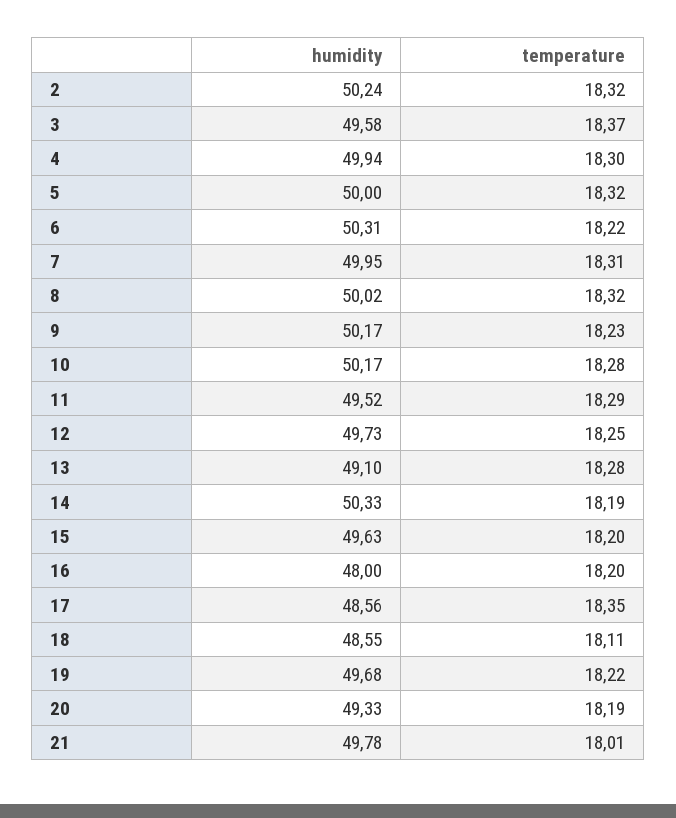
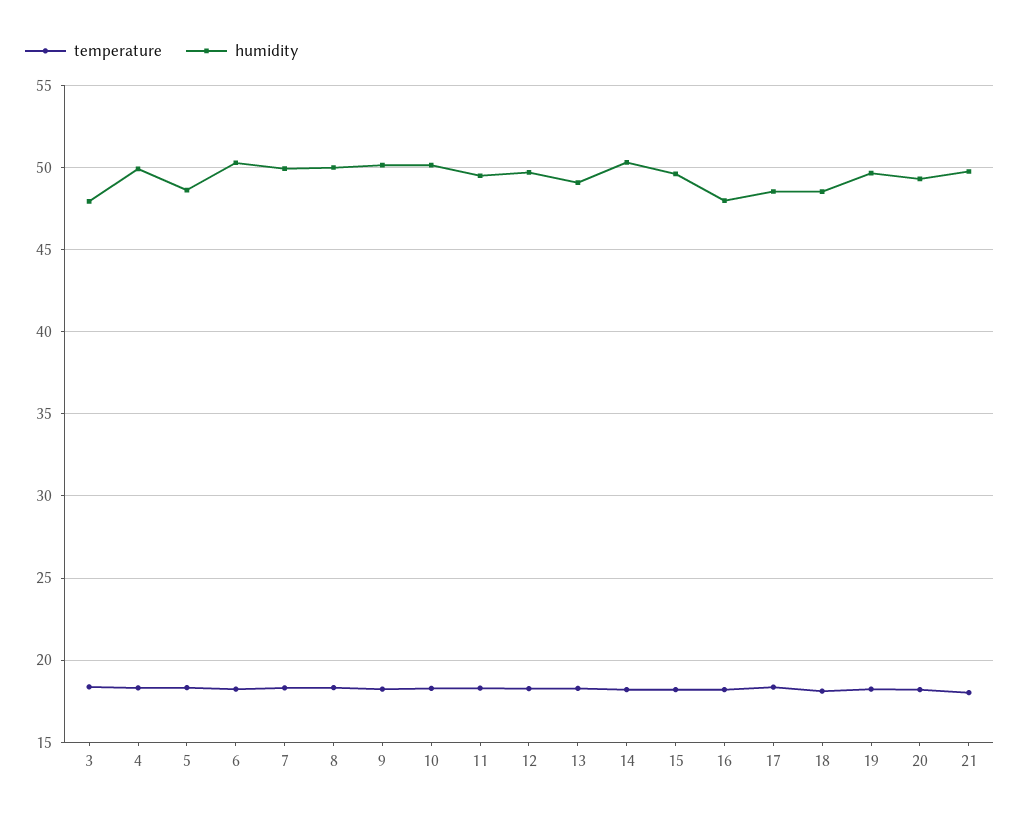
humidity, 2: 50.24 -> none
temperature, 2: 18.32 -> none
humidity, 3: 49.58 -> 48
humidity, 5: 50 -> 48.5

